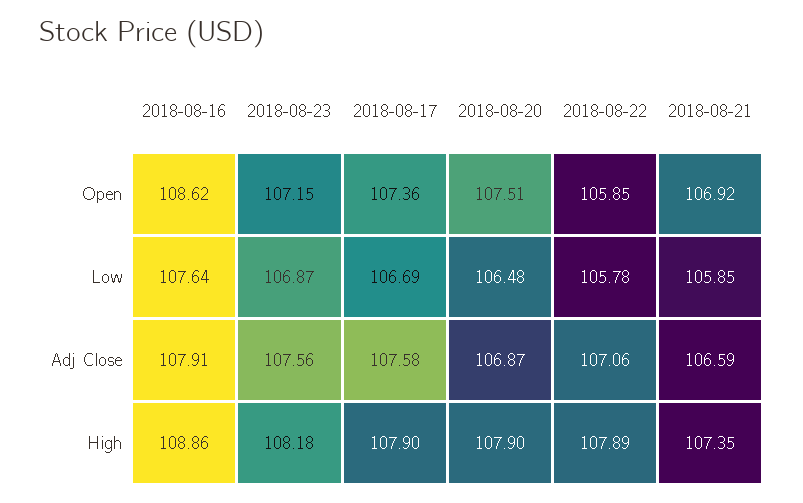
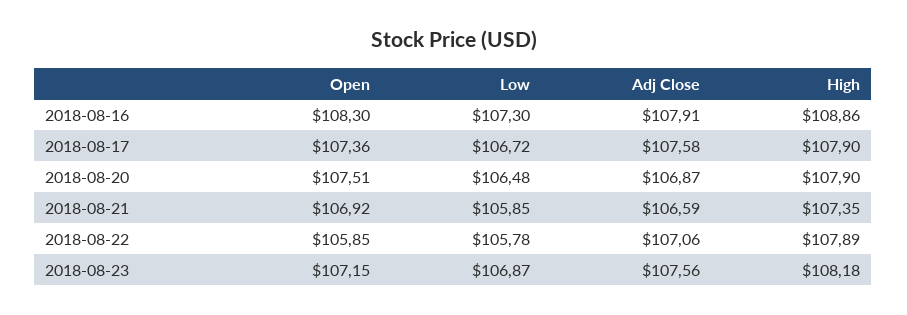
2018-08-16, Open: 108.62 -> 108.3
2018-08-16, Low: 107.64 -> 107.3
2018-08-17, Low: 106.69 -> 106.72

